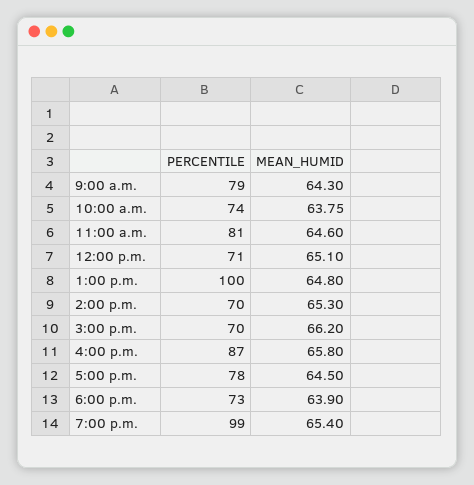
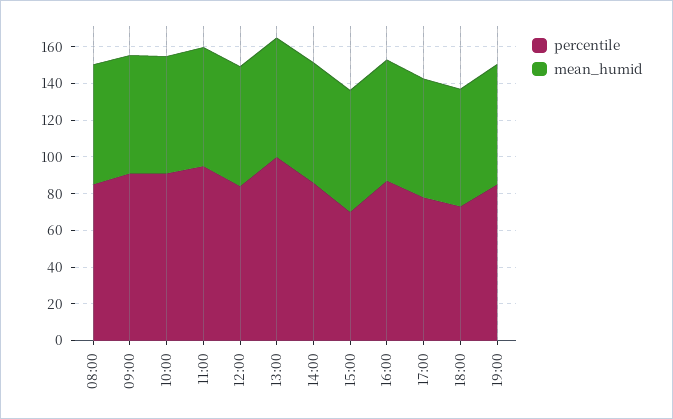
PERCENTILE, 9:00 a.m.: 79 -> 90
PERCENTILE, 10:00 a.m.: 74 -> 90
PERCENTILE, 11:00 a.m.: 81 -> 95
PERCENTILE, 12:00 p.m.: 71 -> 85
PERCENTILE, 2:00 p.m.: 70 -> 85
PERCENTILE, 7:00 p.m.: 99 -> 85
PERCENTILE, 08:00: none -> 85
MEAN_HUMID, 08:00: none -> 65

